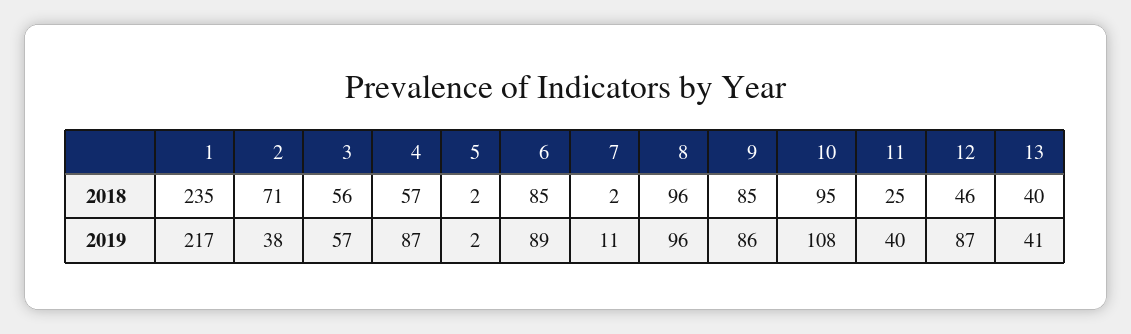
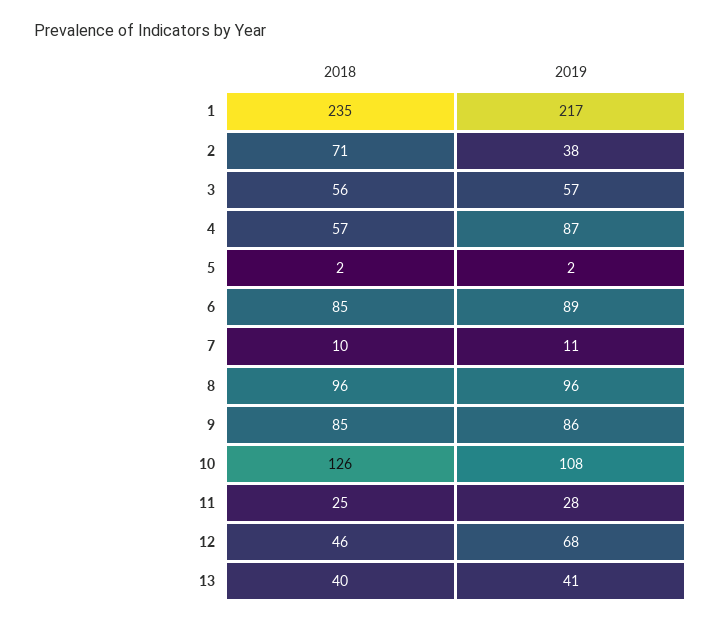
7, 2018: 2 -> 10
10, 2018: 95 -> 126
11, 2019: 40 -> 28
12, 2019: 87 -> 68

